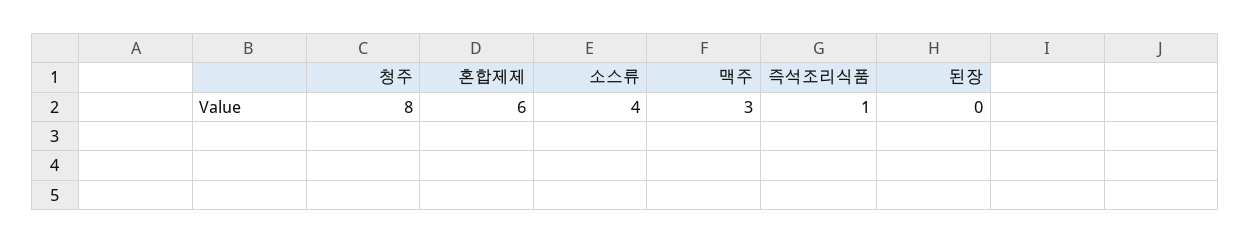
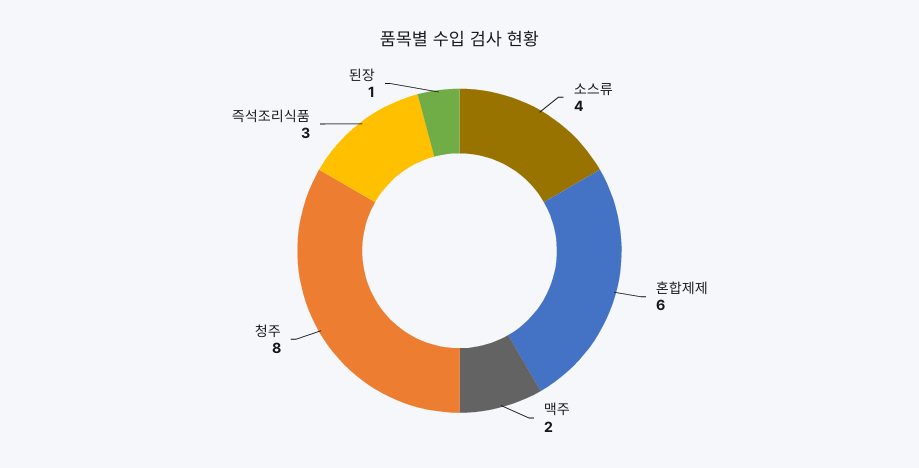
맥주: 3 -> 2
즉석조리식품: 1 -> 3
된장: 0 -> 1

